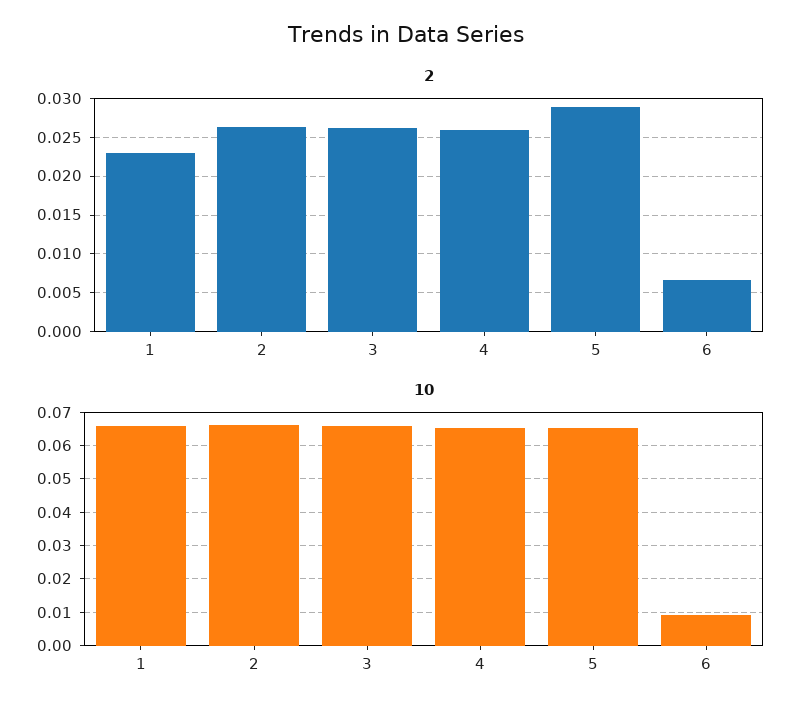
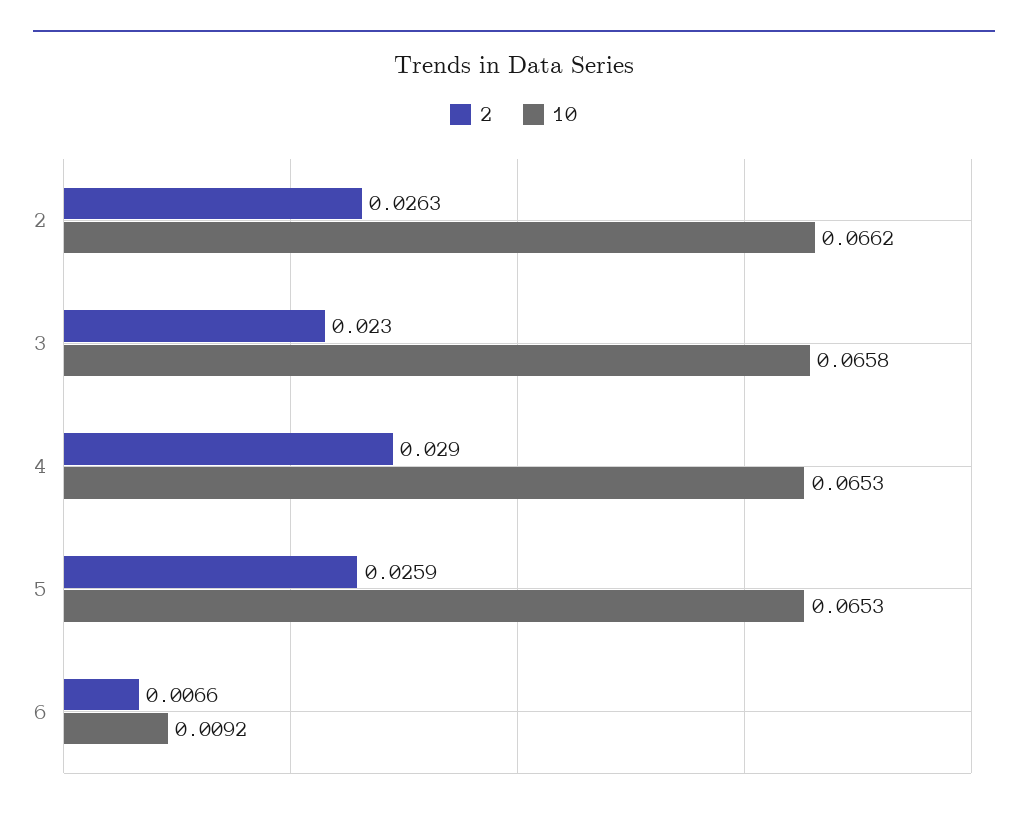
2, 1: 0.023 -> none
2, 3: 0.026 -> 0.023
2, 4: 0.026 -> 0.029
2, 5: 0.029 -> 0.0259
10, 1: 0.066 -> none

